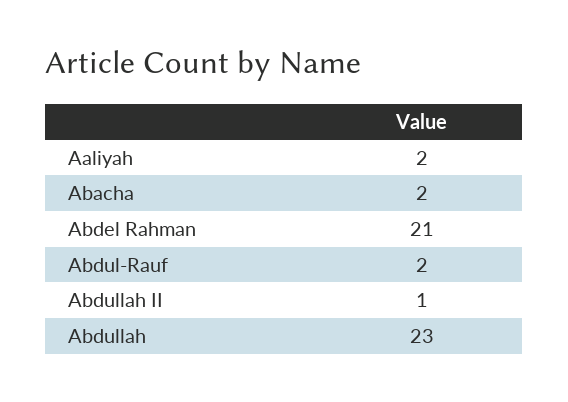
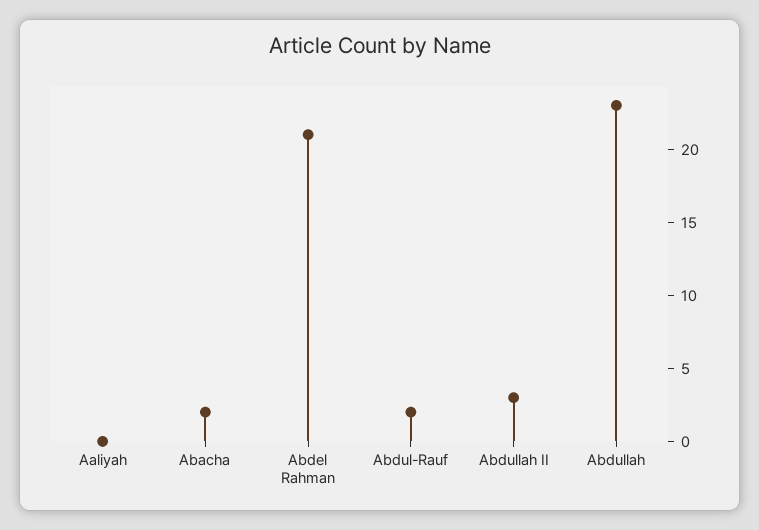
Aaliyah: 2 -> 0
Abdullah II: 1 -> 3

